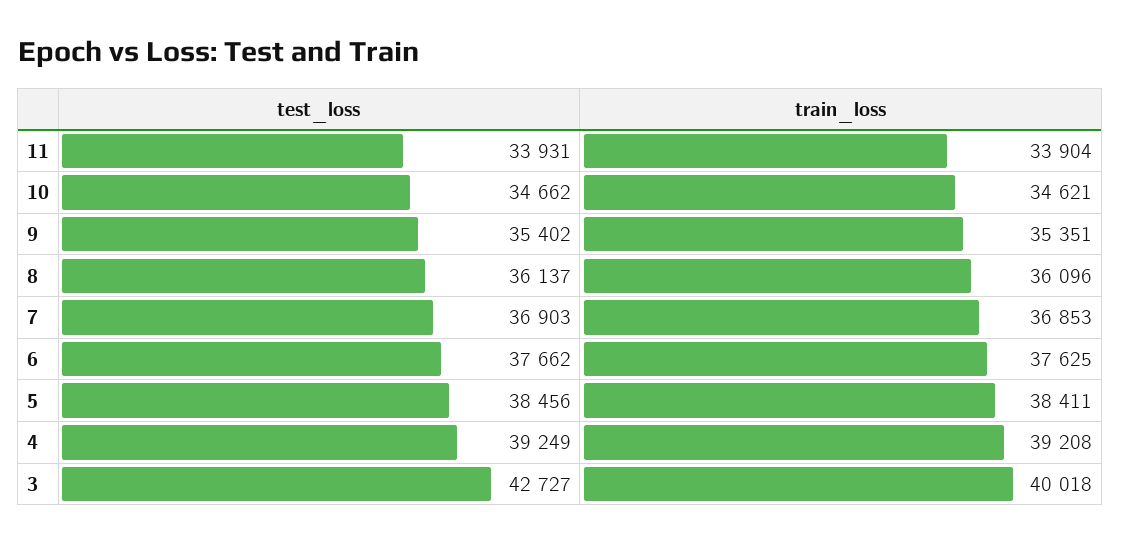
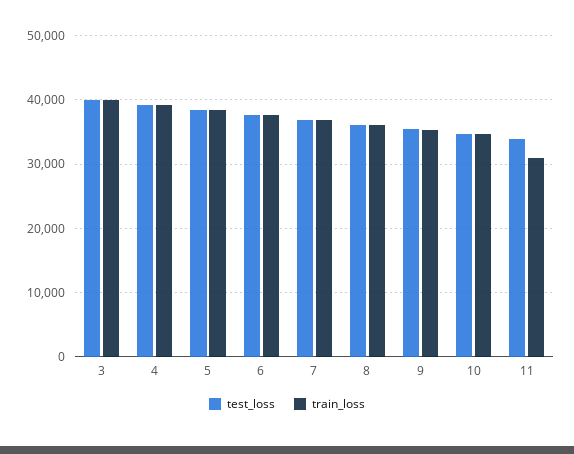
train_loss, 11: 33904 -> 31000
test_loss, 3: 42727 -> 40000

